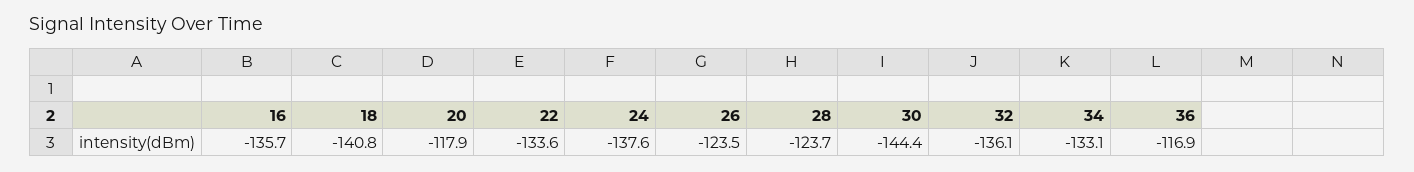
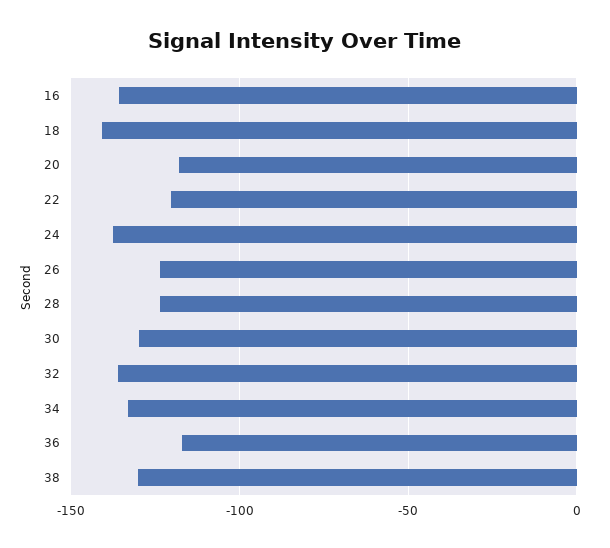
22: -133.6 -> -120
30: -144.4 -> -130
38: none -> -130

